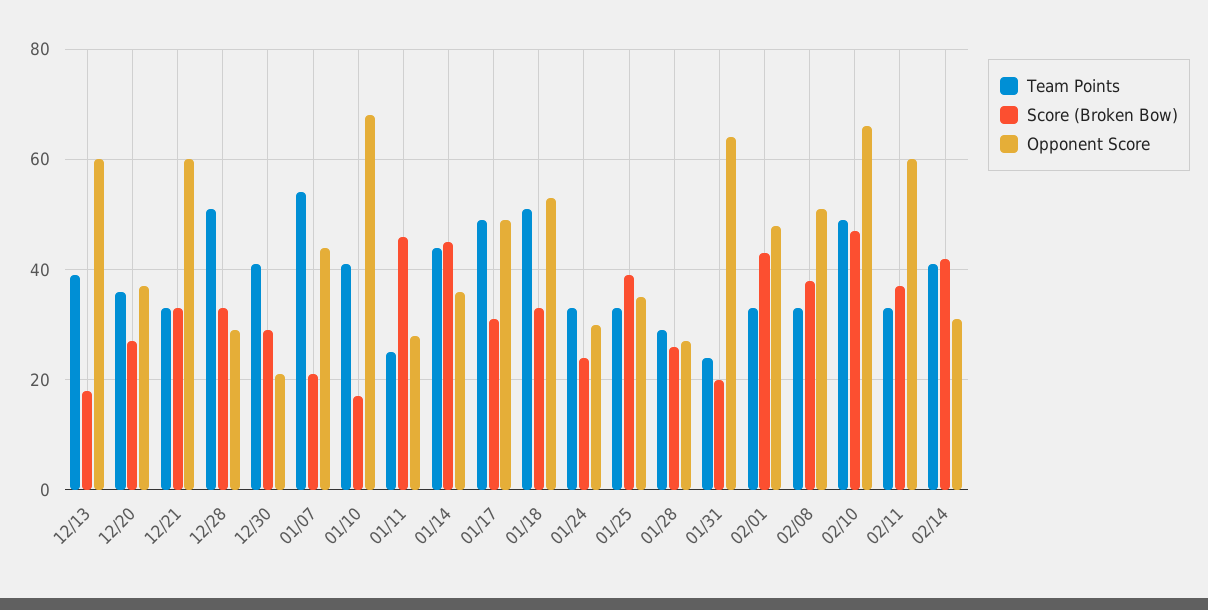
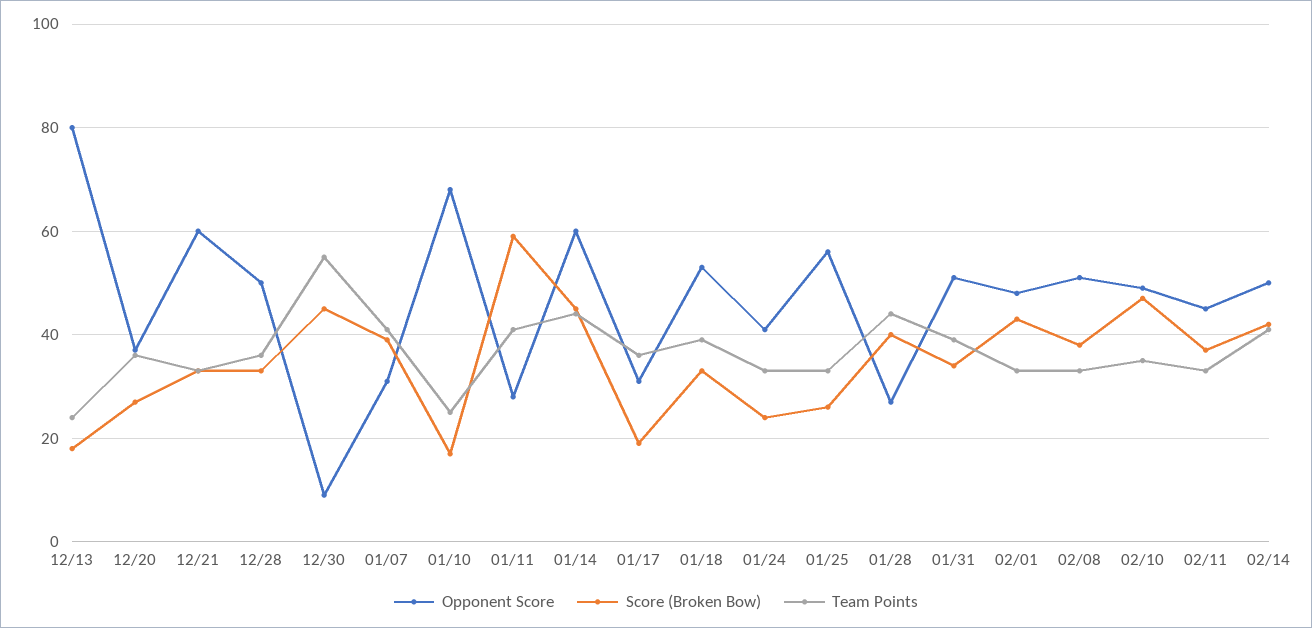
Team Points, 12/13: 40 -> 25
Opponent Score, 12/13: 60 -> 80
Team Points, 12/28: 50 -> 35
Opponent Score, 12/28: 30 -> 50
Team Points, 12/30: 40 -> 55
Score (Broken Bow), 12/30: 30 -> 45
Opponent Score, 12/30: 20 -> 10
Team Points, 01/07: 55 -> 40
Score (Broken Bow), 01/07: 20 -> 40
Opponent Score, 01/07: 45 -> 30
Team Points, 01/10: 40 -> 25
Team Points, 01/11: 25 -> 40
Score (Broken Bow), 01/11: 45 -> 60
Opponent Score, 01/14: 35 -> 60
Team Points, 01/17: 50 -> 35
Score (Broken Bow), 01/17: 30 -> 20
Opponent Score, 01/17: 50 -> 30
Team Points, 01/18: 50 -> 40
Opponent Score, 01/24: 30 -> 40
Score (Broken Bow), 01/25: 40 -> 25
Opponent Score, 01/25: 35 -> 55
Team Points, 01/28: 30 -> 45
Score (Broken Bow), 01/28: 25 -> 40
Team Points, 01/31: 25 -> 40
Score (Broken Bow), 01/31: 20 -> 35
Opponent Score, 01/31: 65 -> 50
Team Points, 02/10: 50 -> 35
Opponent Score, 02/10: 65 -> 50
Opponent Score, 02/11: 60 -> 45
Opponent Score, 02/14: 30 -> 50

